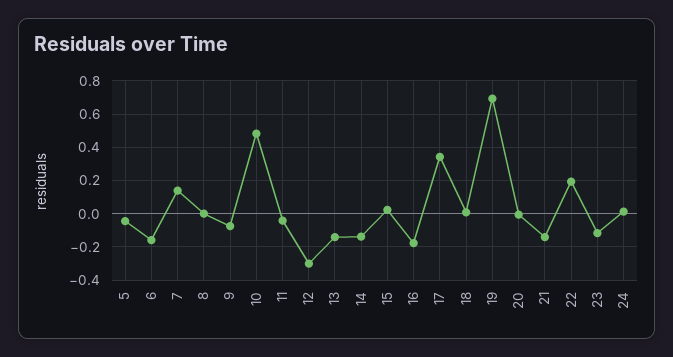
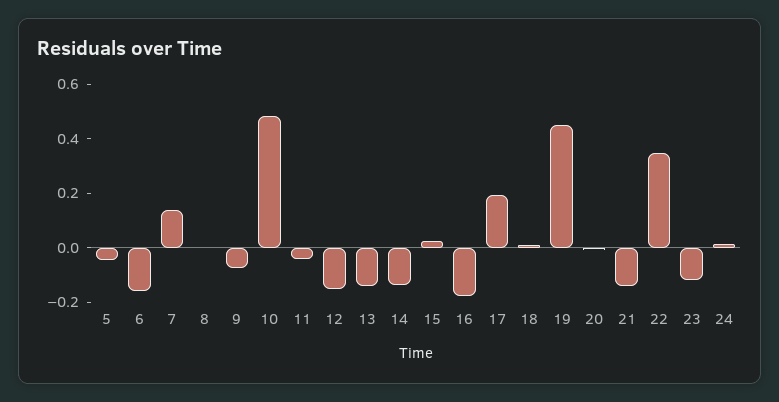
12: -0.3 -> -0.15
17: 0.35 -> 0.2
19: 0.7 -> 0.45
22: 0.2 -> 0.35

